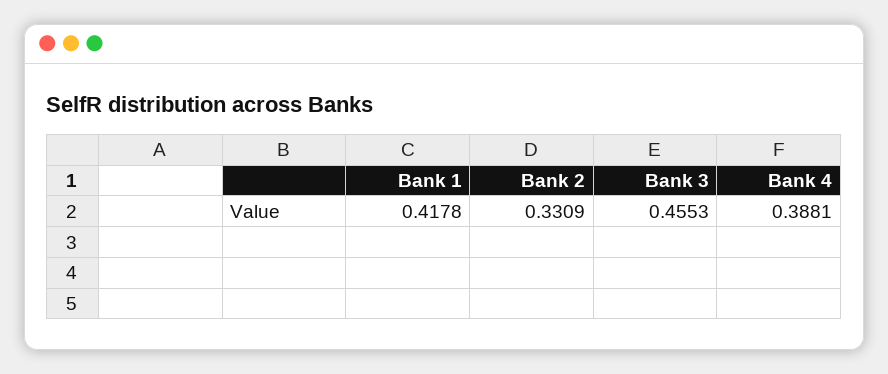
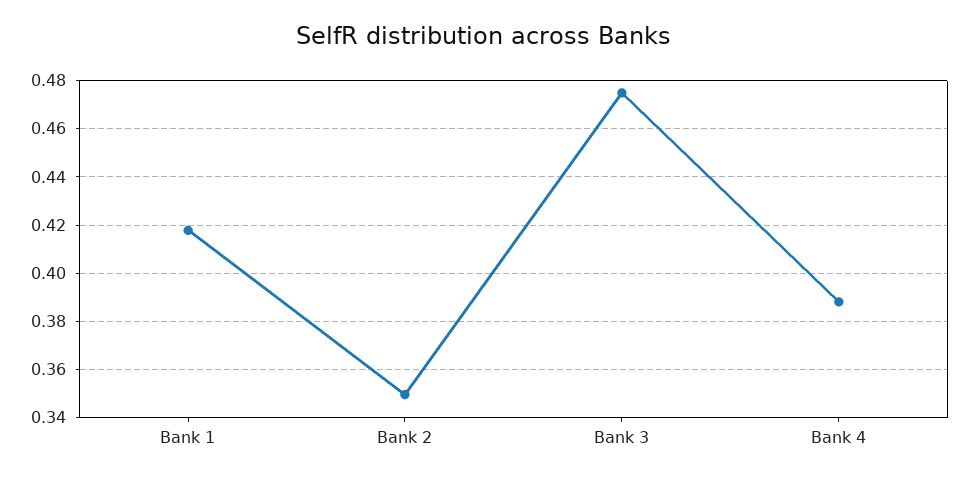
Bank 2: 0.3309 -> 0.35
Bank 3: 0.4553 -> 0.475

